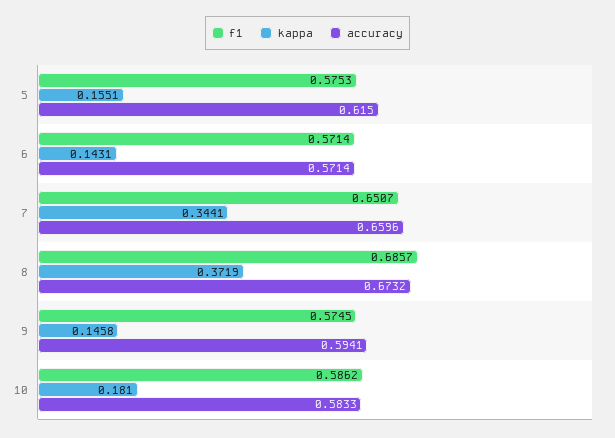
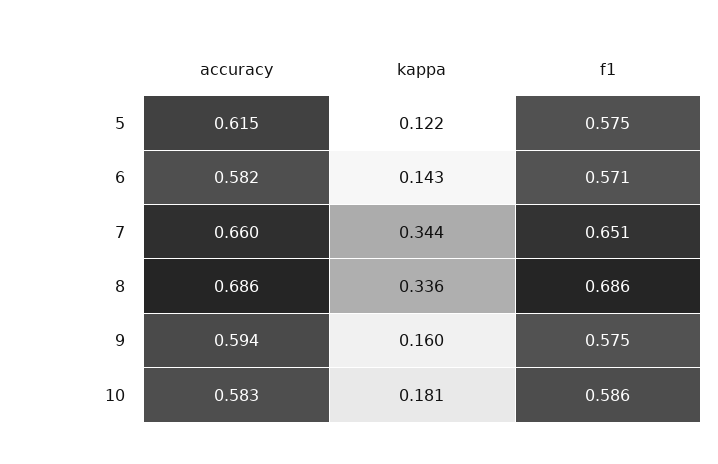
kappa, 5: 0.1551 -> 0.122
accuracy, 6: 0.5714 -> 0.582
kappa, 8: 0.3719 -> 0.336
accuracy, 8: 0.6732 -> 0.686
kappa, 9: 0.1458 -> 0.16

